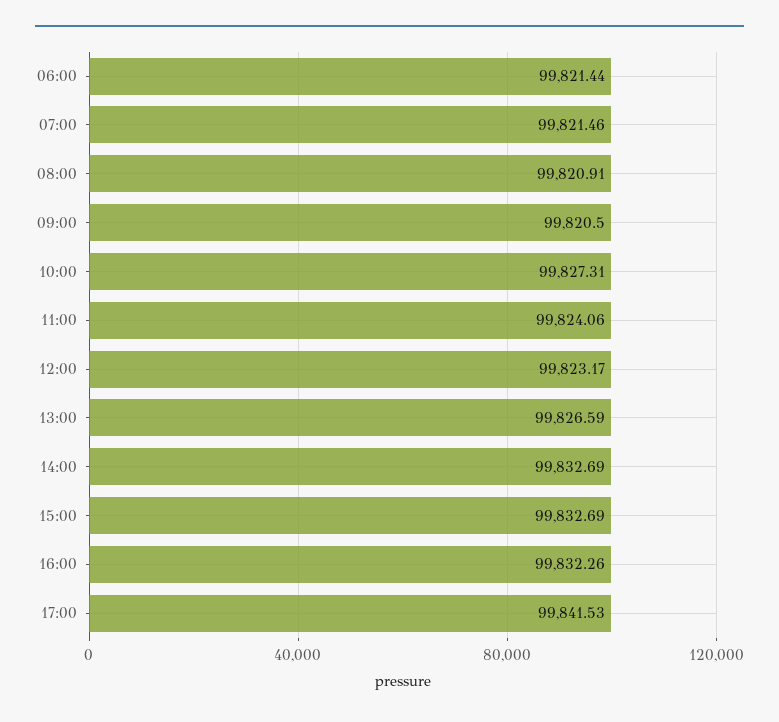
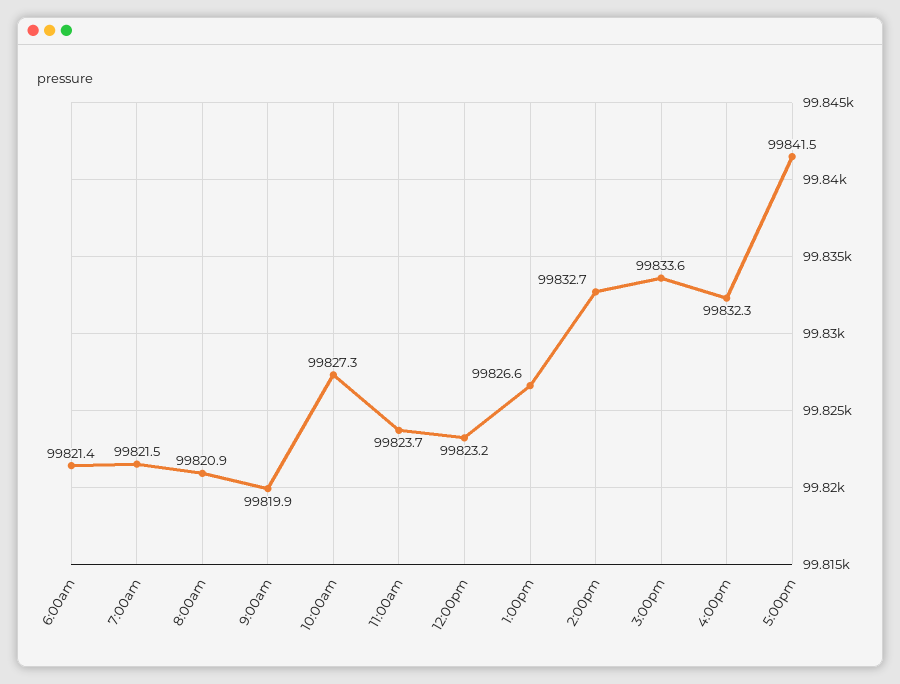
09:00: 99820.5 -> 99819.9
11:00: 99824.06 -> 99823.7
15:00: 99832.69 -> 99833.6

